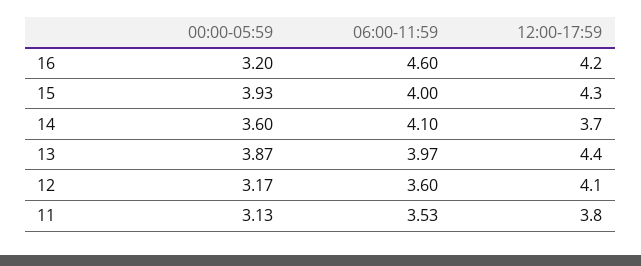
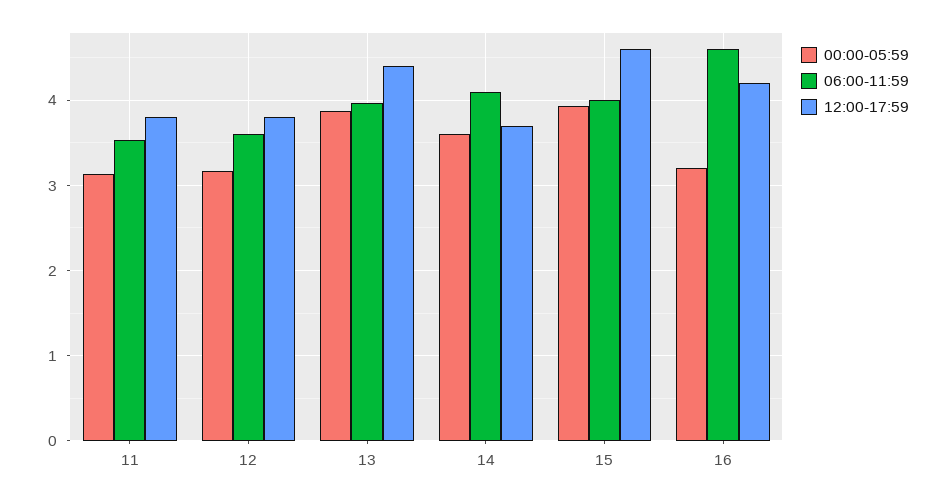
12:00-17:59, 15: 4.3 -> 4.6
12:00-17:59, 12: 4.1 -> 3.8

